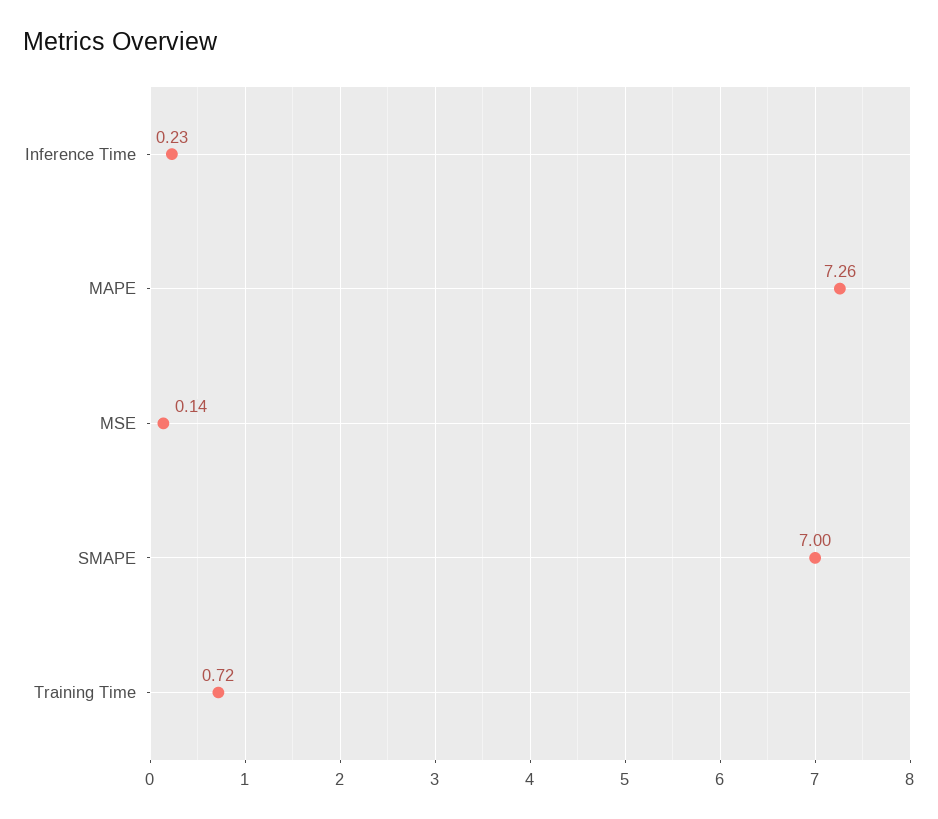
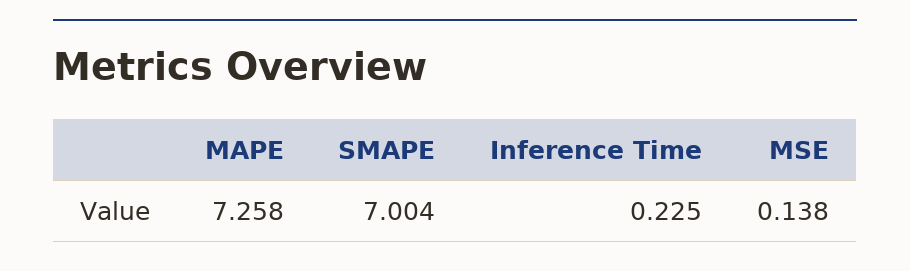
Training Time: 0.72 -> none

